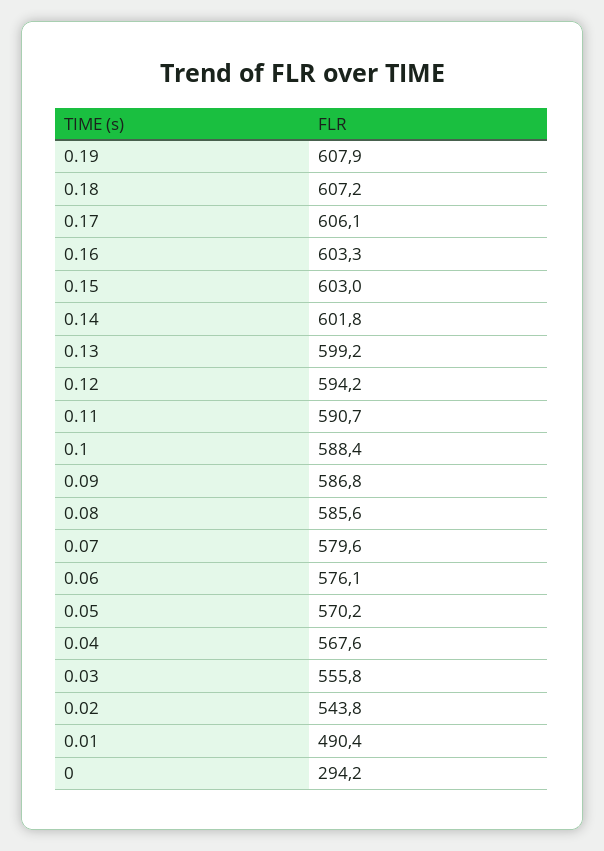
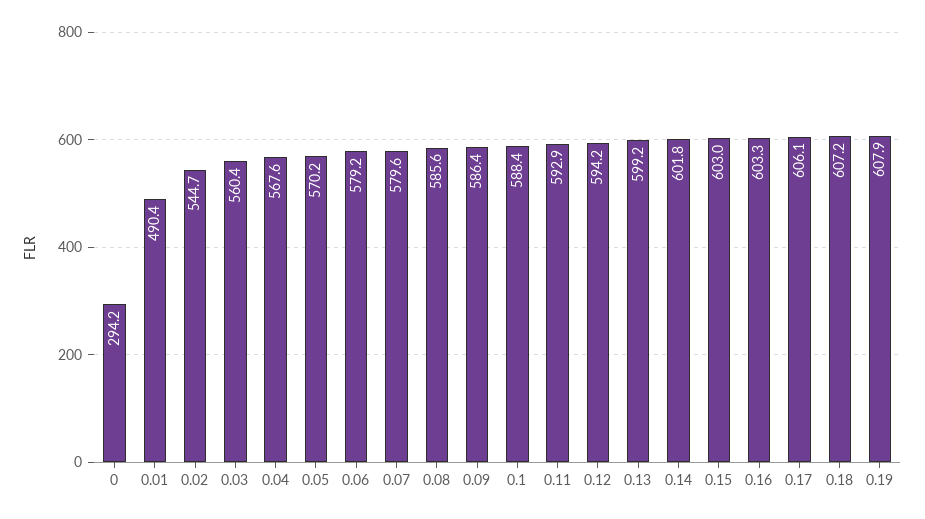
0.11: 590.7 -> 592.9
0.09: 586.8 -> 586.4
0.06: 576.1 -> 579.2
0.03: 555.8 -> 560.4
0.02: 543.8 -> 544.7

